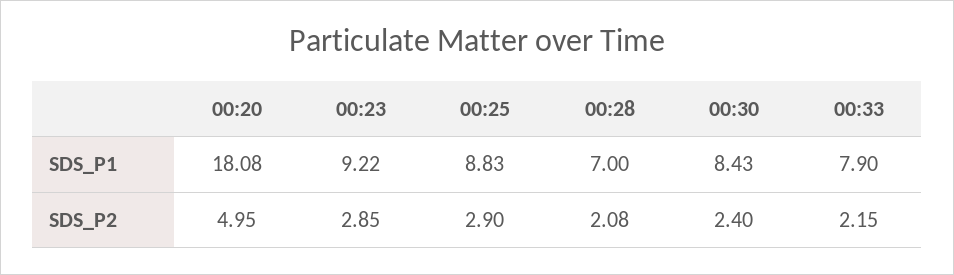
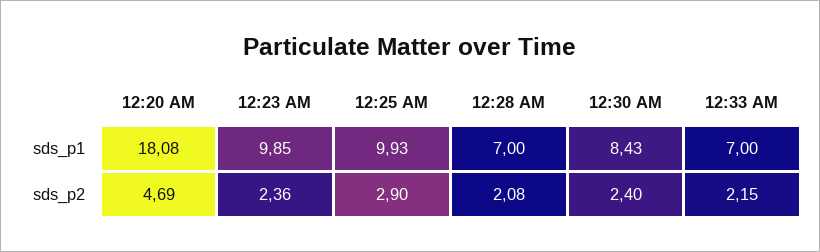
00:23, SDS_P1: 9.22 -> 9.85
00:25, SDS_P1: 8.83 -> 9.93
00:33, SDS_P1: 7.9 -> 7
00:20, SDS_P2: 4.95 -> 4.69
00:23, SDS_P2: 2.85 -> 2.36

